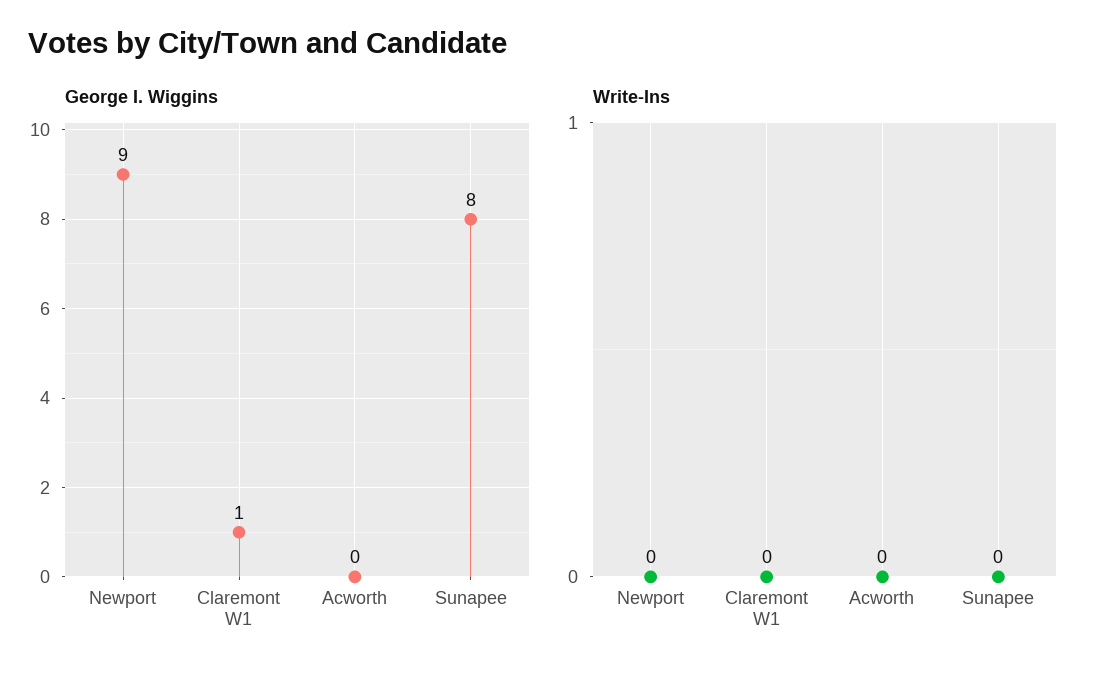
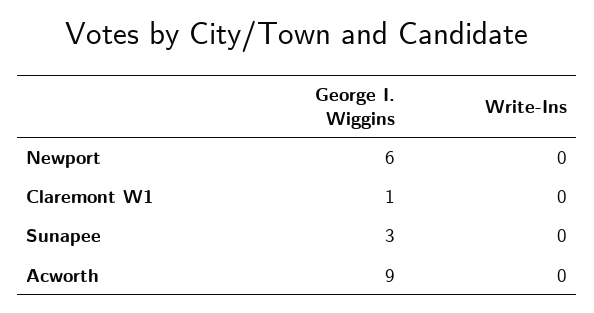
George I. Wiggins, Newport: 9 -> 6
George I. Wiggins, Acworth: 0 -> 9
George I. Wiggins, Sunapee: 8 -> 3

